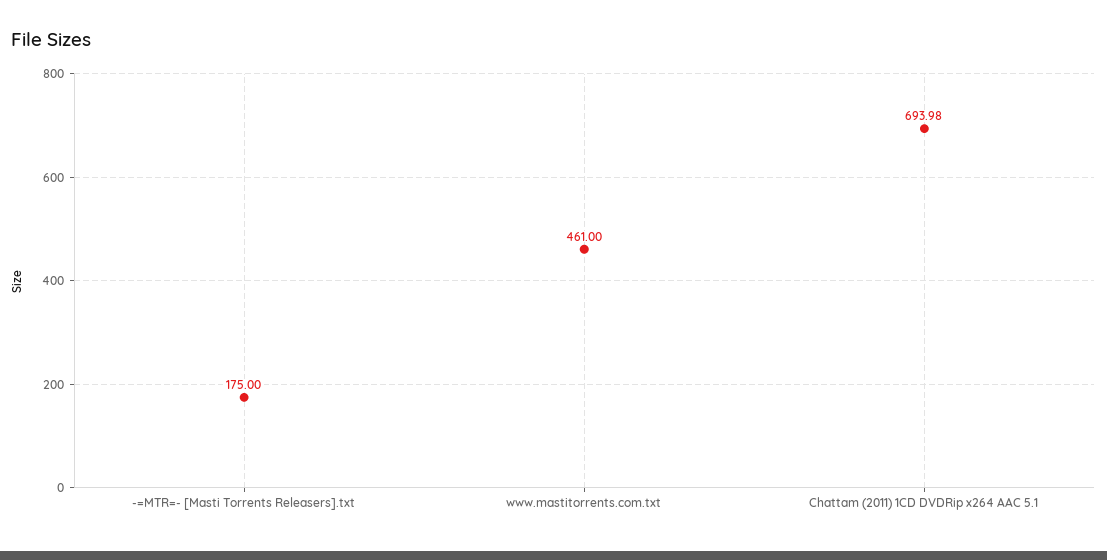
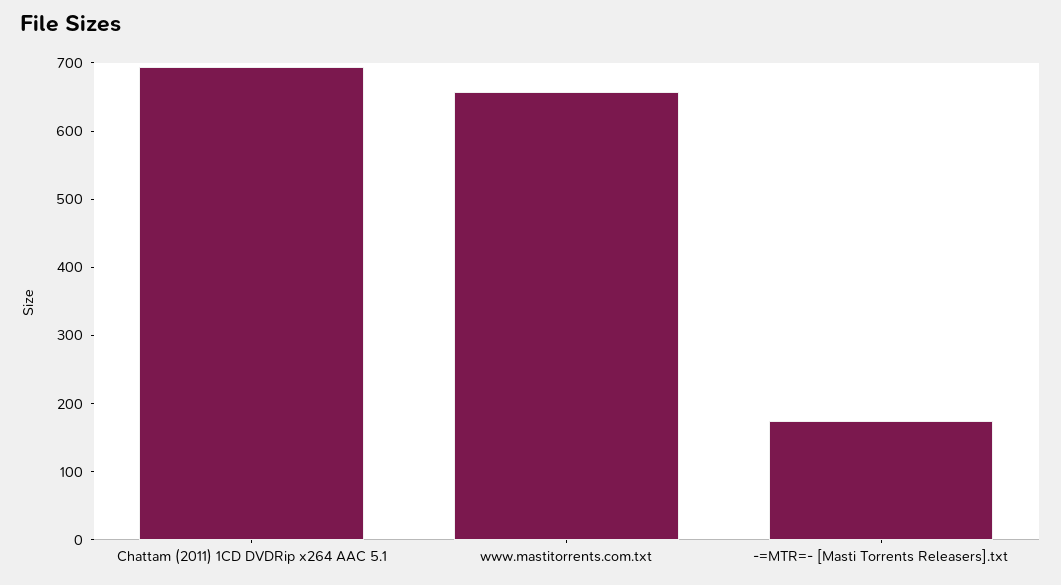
www.mastitorrents.com.txt: 461 -> 660

